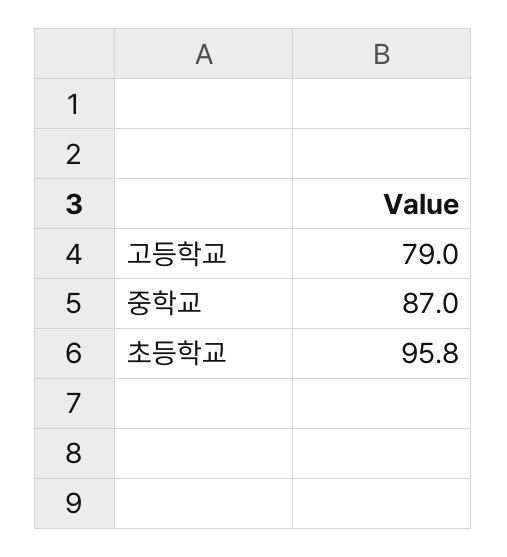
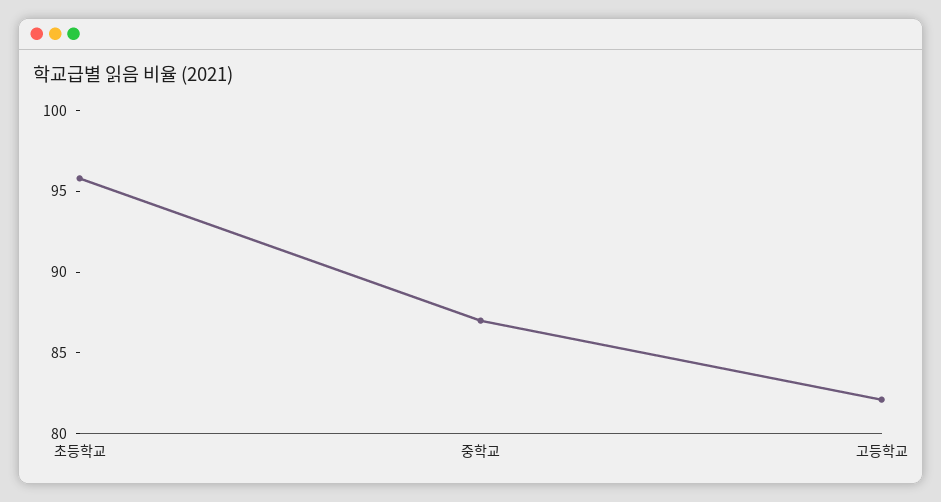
고등학교: 79 -> 82

